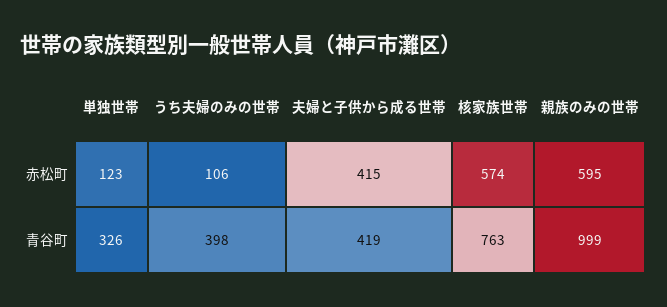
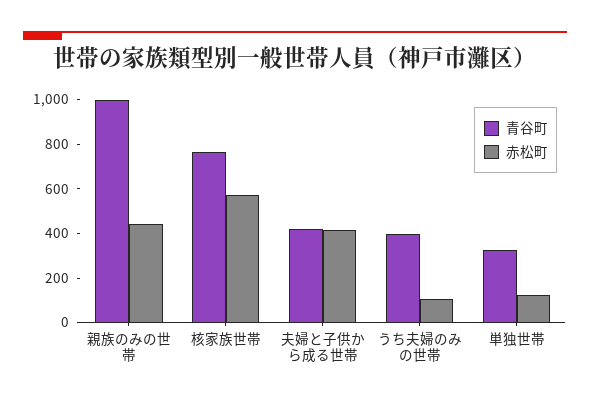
赤松町, 親族のみの世帯: 595 -> 450

